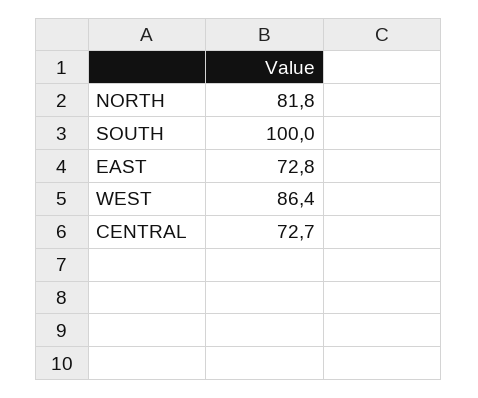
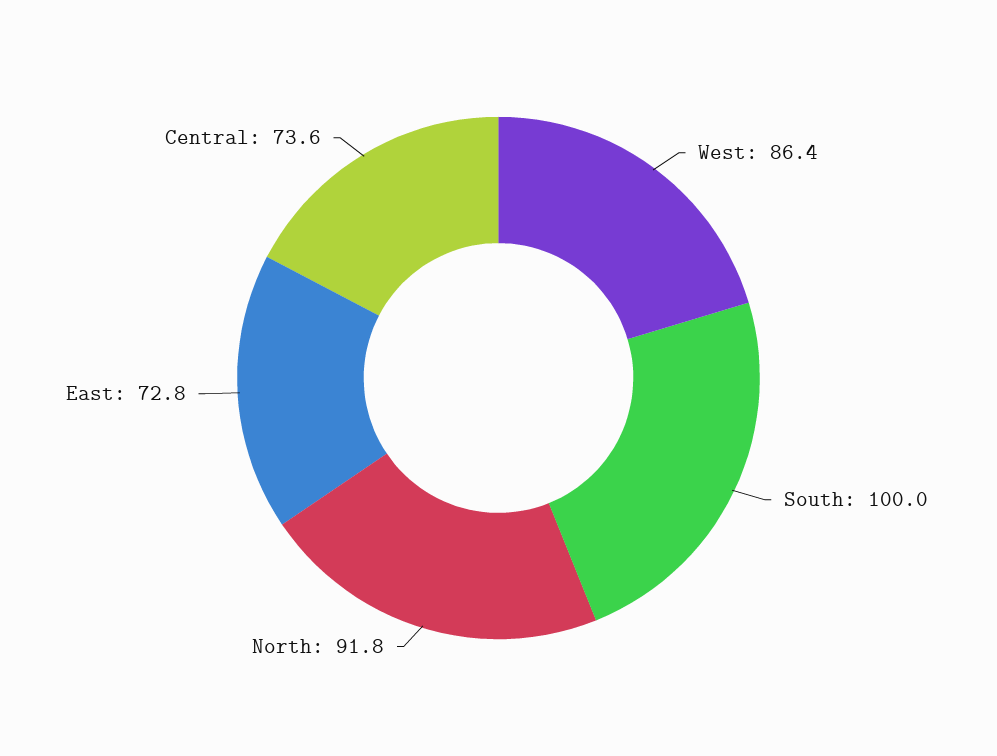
NORTH: 81.8 -> 91.8
CENTRAL: 72.7 -> 73.6

